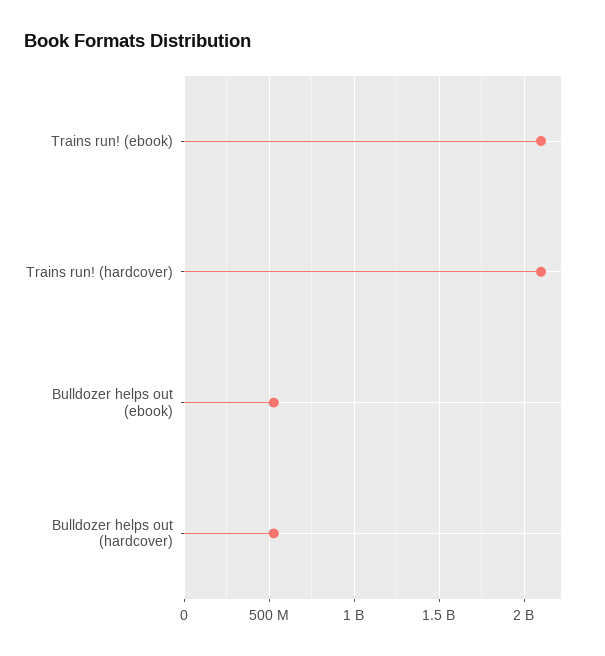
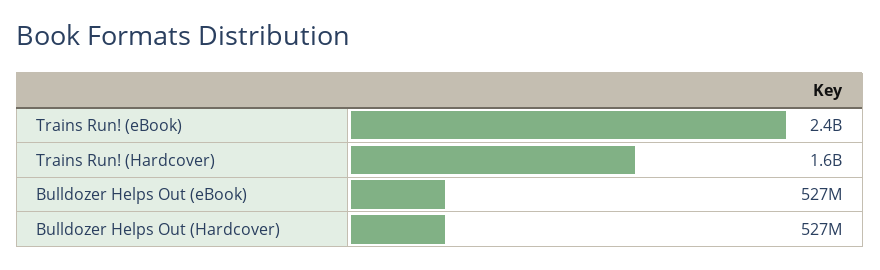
Trains run! (ebook): 2100000000 -> 2400000000
Trains run! (hardcover): 2100000000 -> 1600000000

